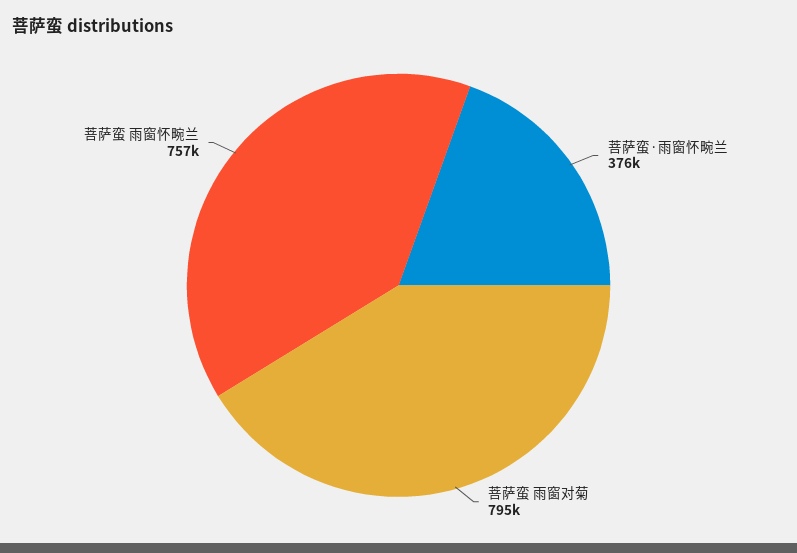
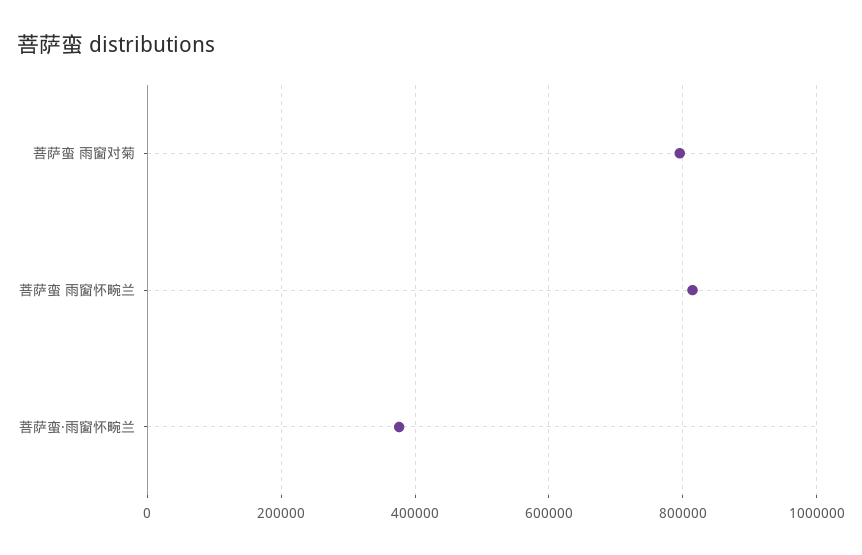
菩萨蛮 雨窗怀畹兰: 757000 -> 820000

